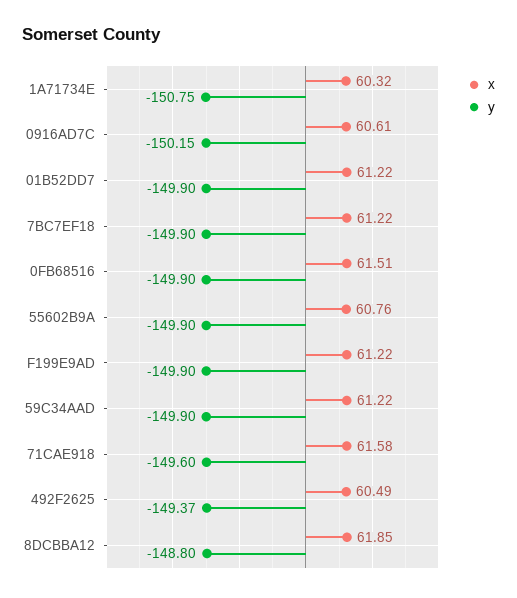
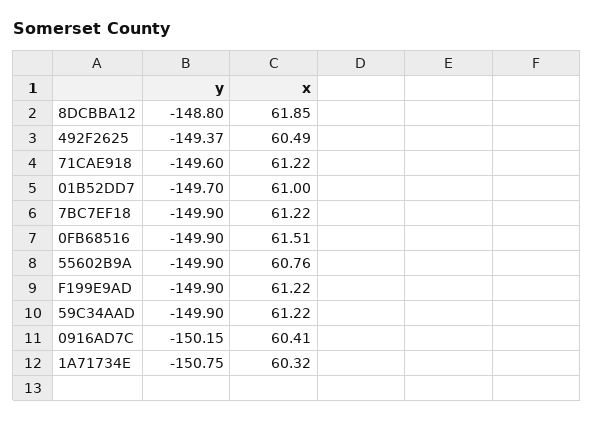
x, 0916AD7C: 60.61 -> 60.41
x, 01B52DD7: 61.22 -> 61
y, 01B52DD7: -149.9 -> -149.7
x, 71CAE918: 61.58 -> 61.22

